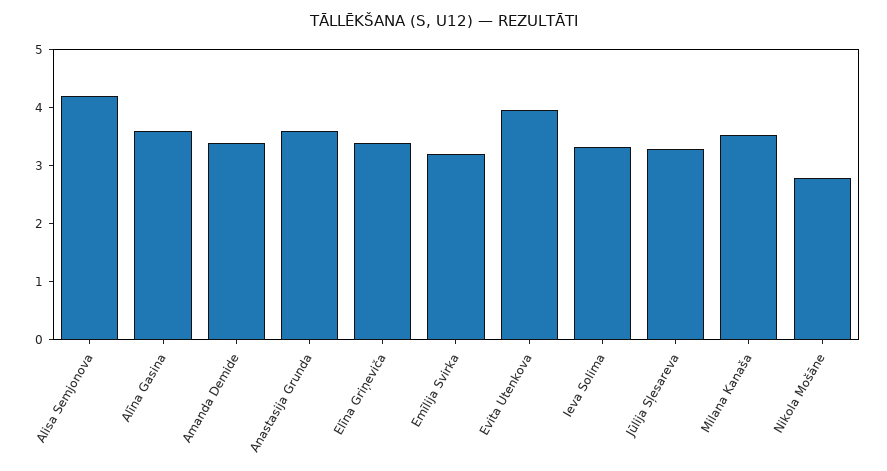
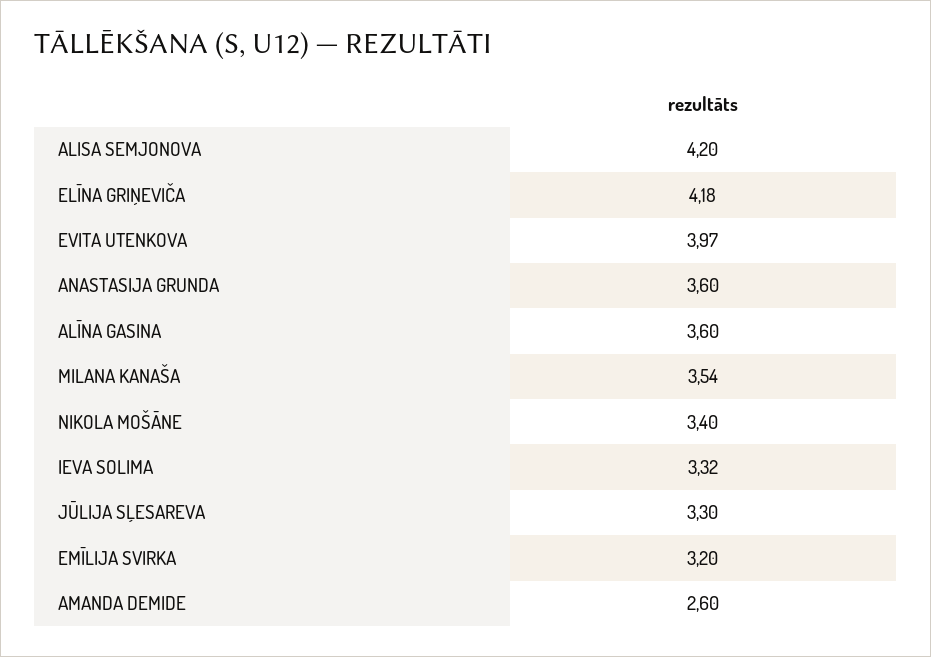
Amanda Demide: 3.4 -> 2.6
Elīna Griņeviča: 3.4 -> 4.18
Nikola Mošāne: 2.8 -> 3.4

